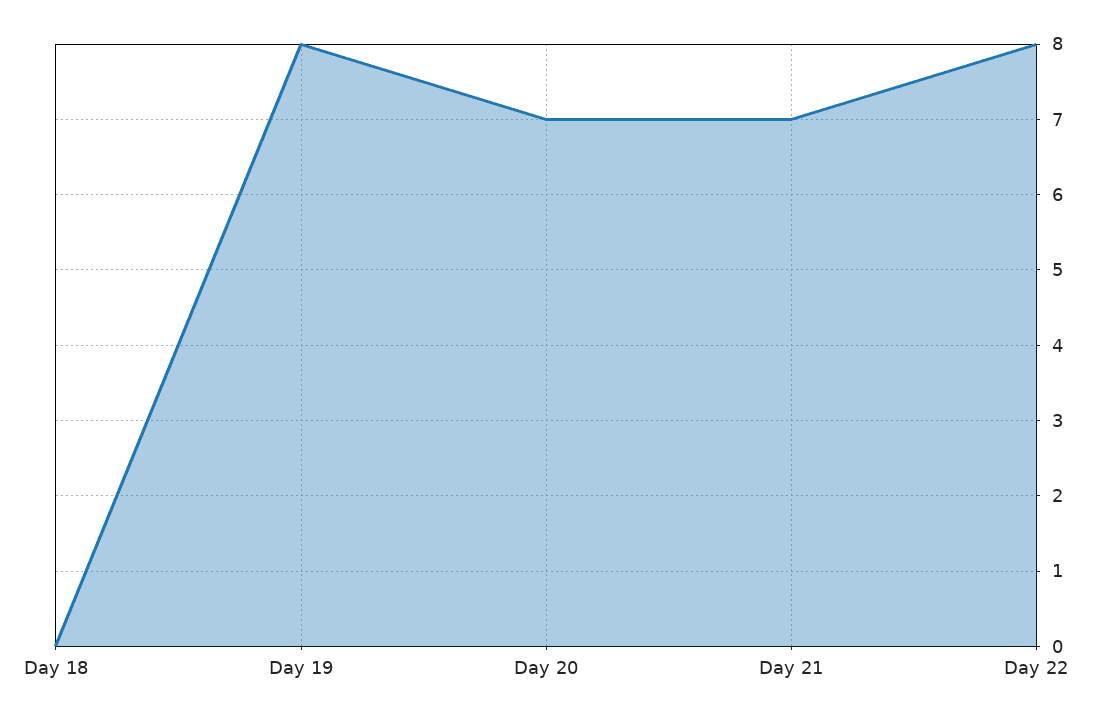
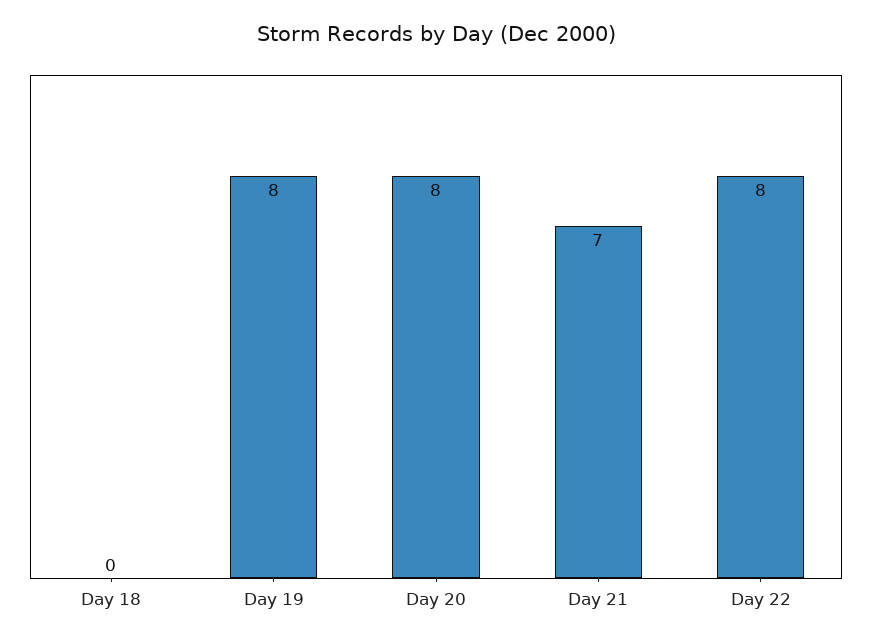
Day 20: 7 -> 8

